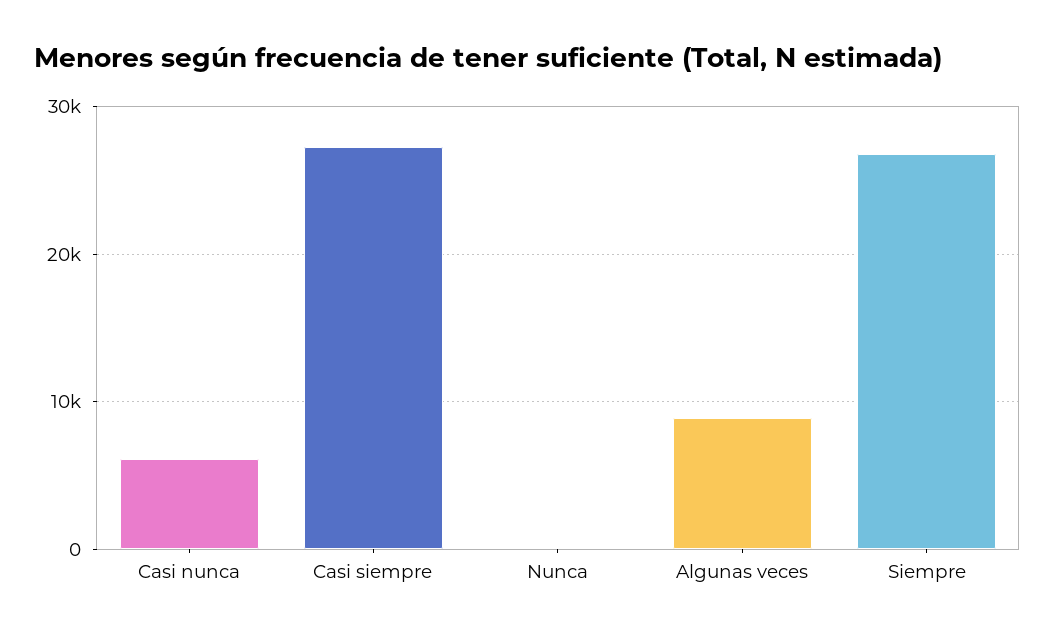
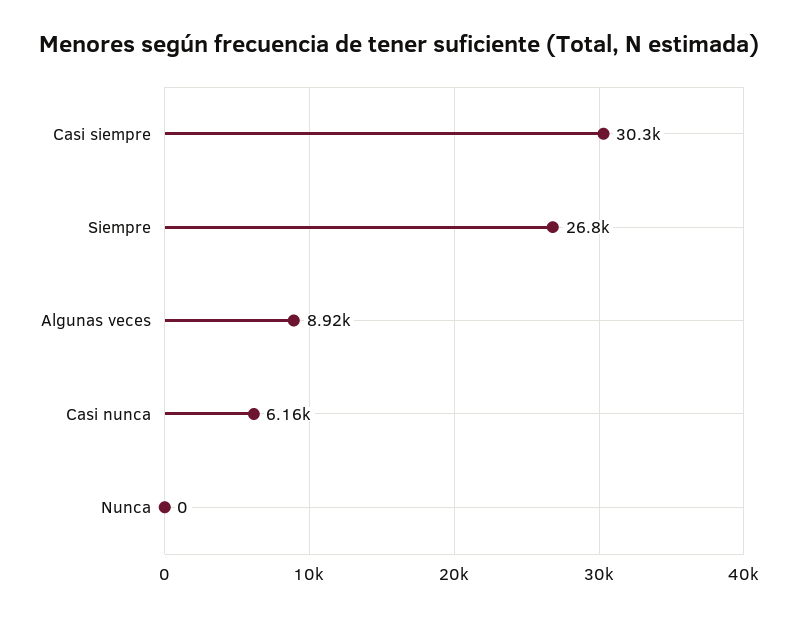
Casi siempre: 27000 -> 30300

